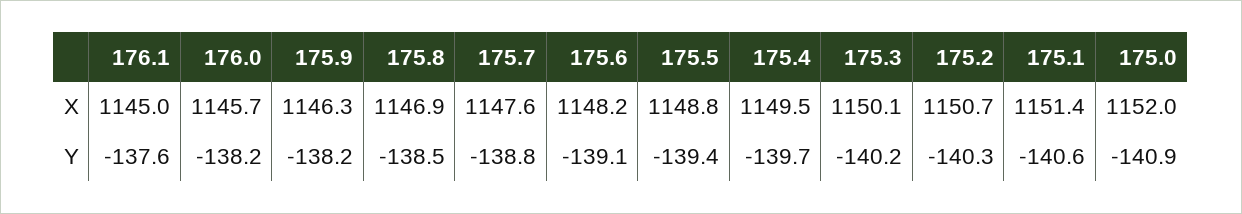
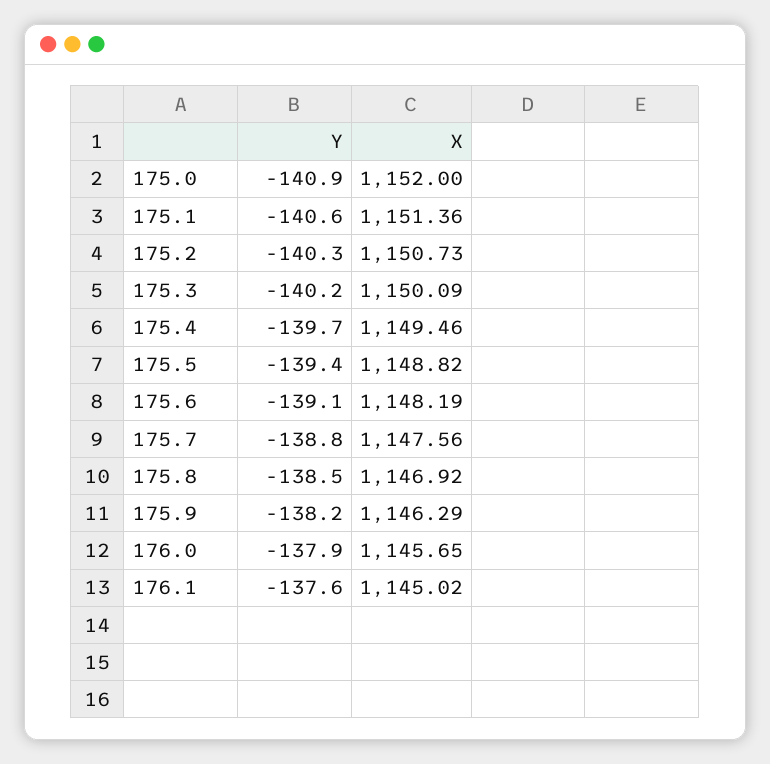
176.0, Y: -138.2 -> -137.9

